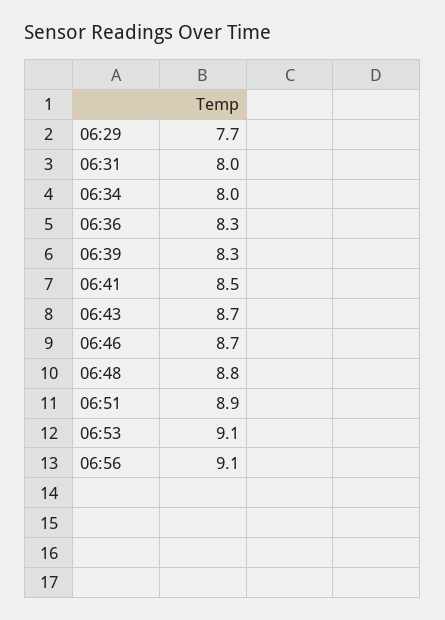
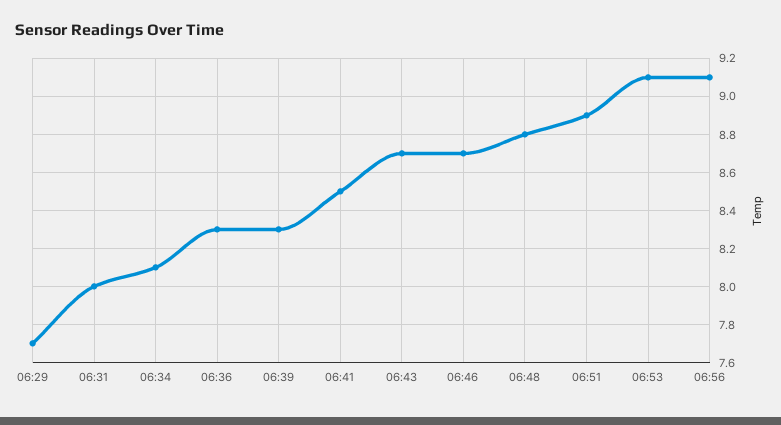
06:34: 8 -> 8.1

